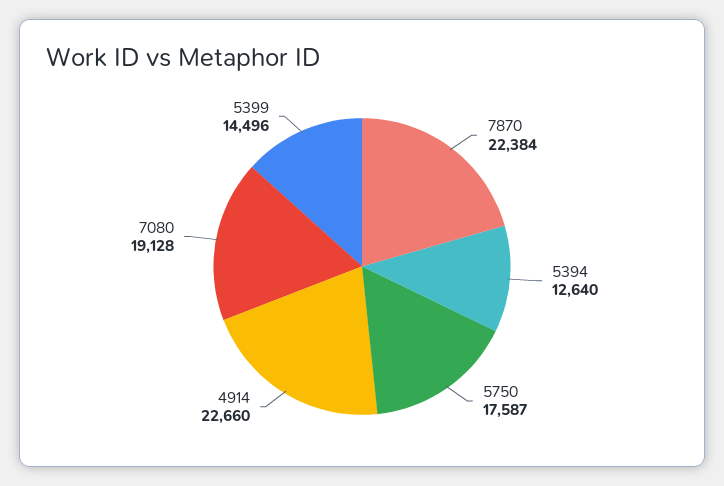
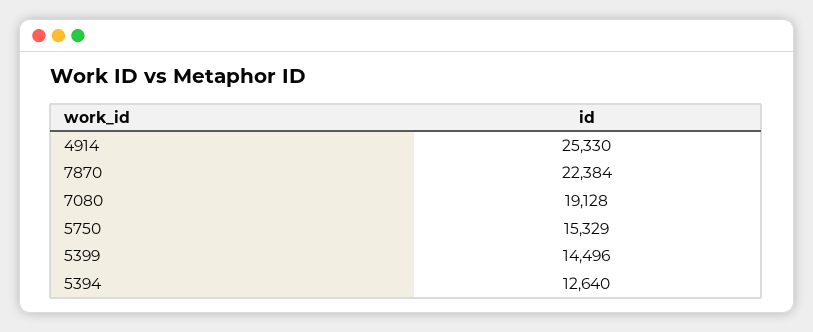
5750: 17587 -> 15329
4914: 22660 -> 25330

